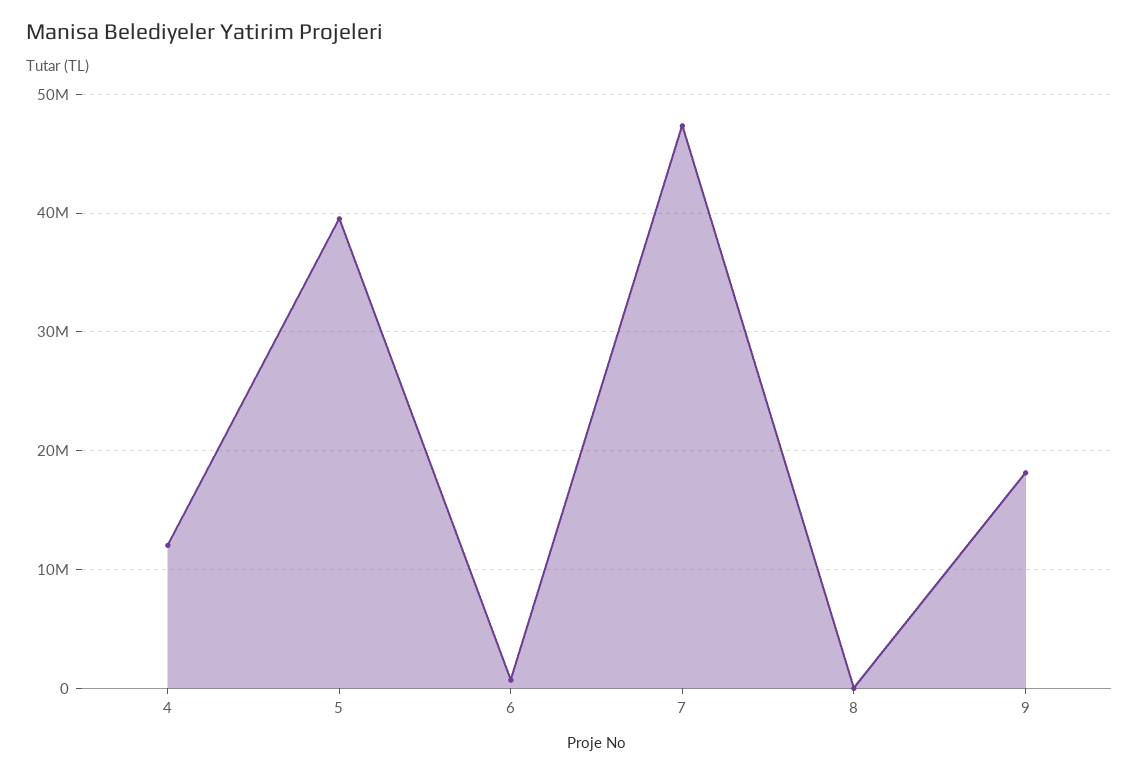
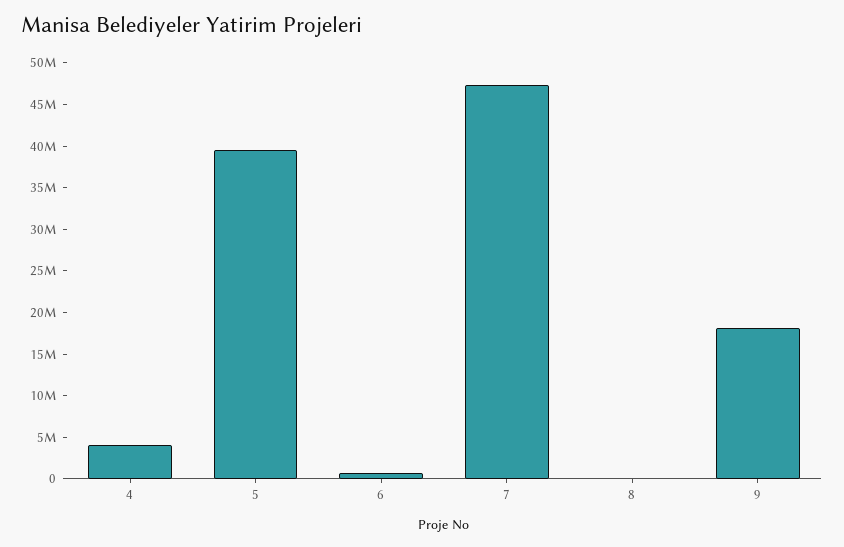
4: 12000000 -> 4000000

